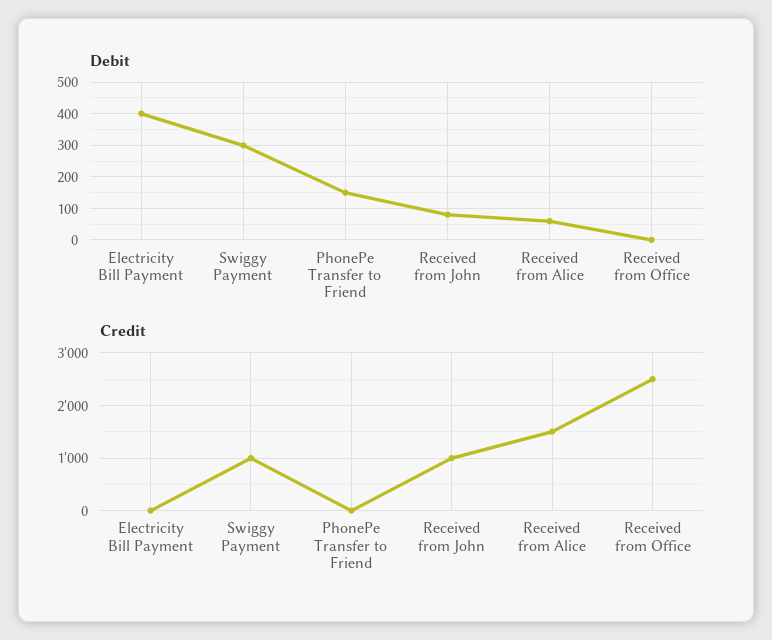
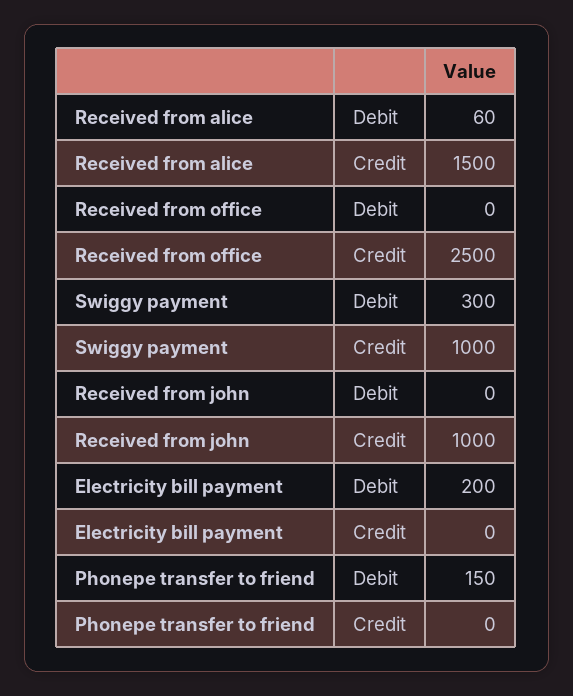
Debit, Electricity Bill Payment: 400 -> 200
Debit, Received from John: 80 -> 0

